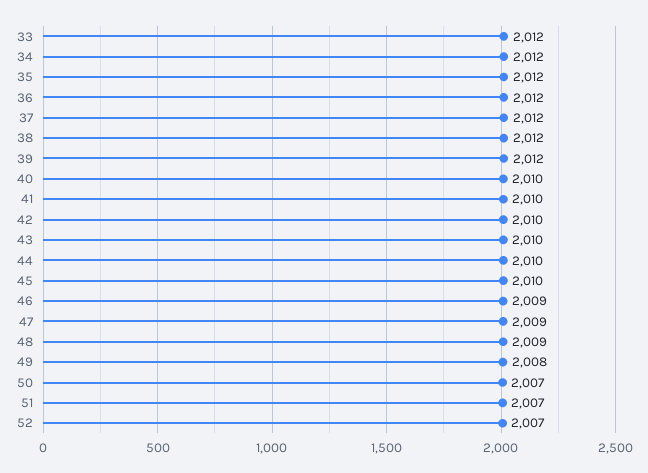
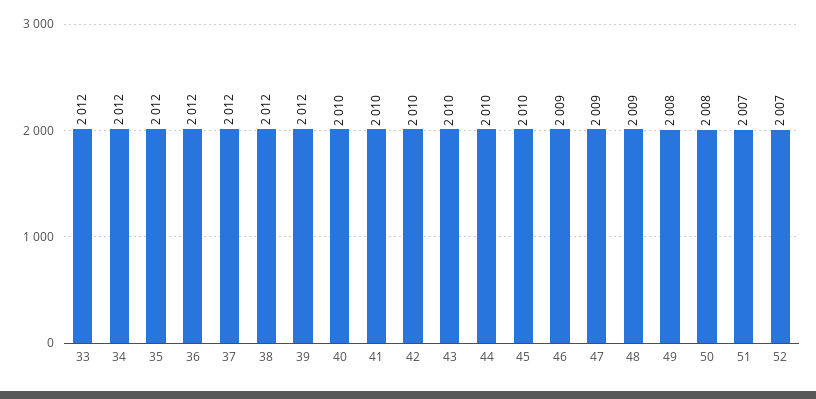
50: 2007 -> 2008

